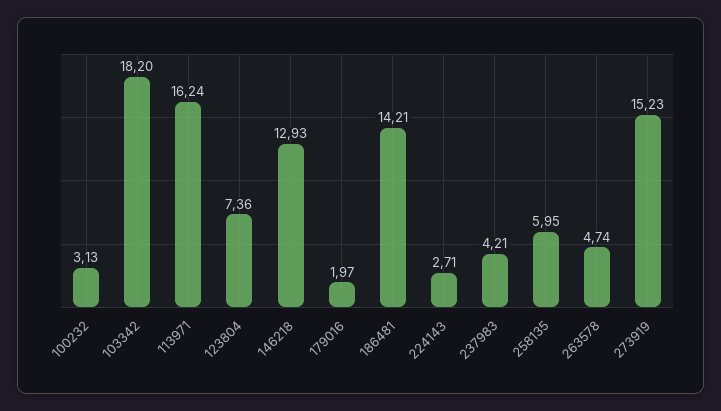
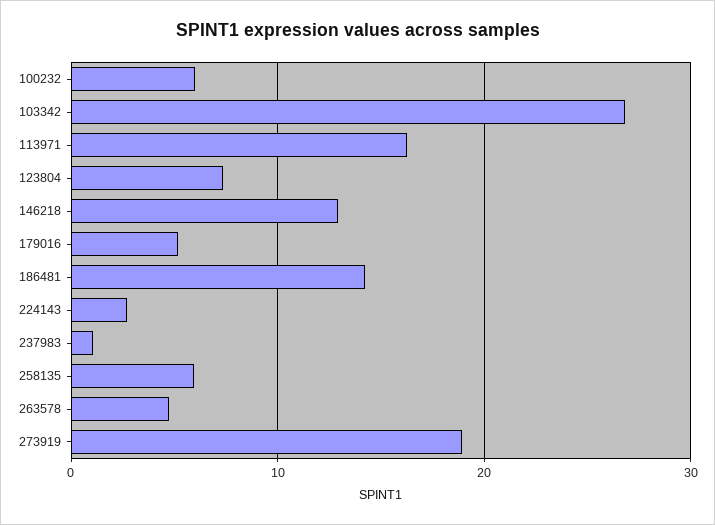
100232: 3.13 -> 6
103342: 18.2 -> 27
179016: 1.97 -> 5
237983: 4.21 -> 1
273919: 15.23 -> 19

